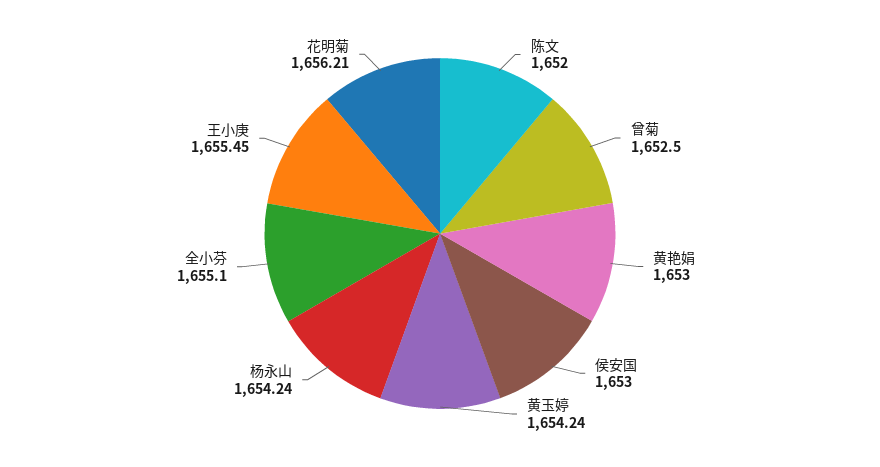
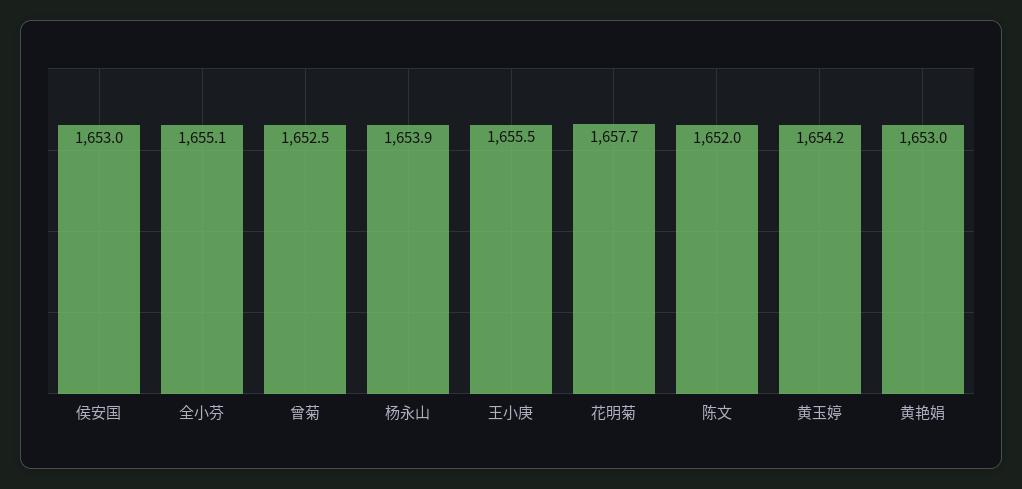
杨永山: 1654.24 -> 1653.9
花明菊: 1656.21 -> 1657.7

